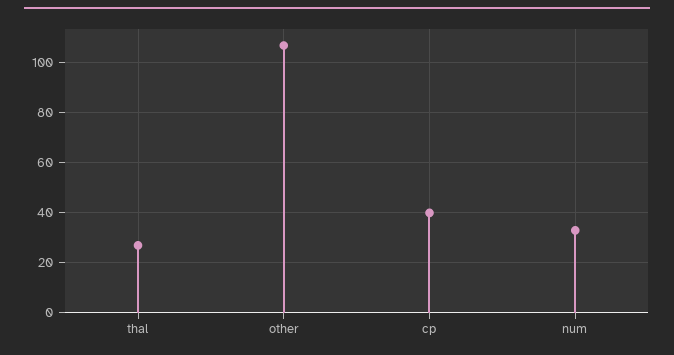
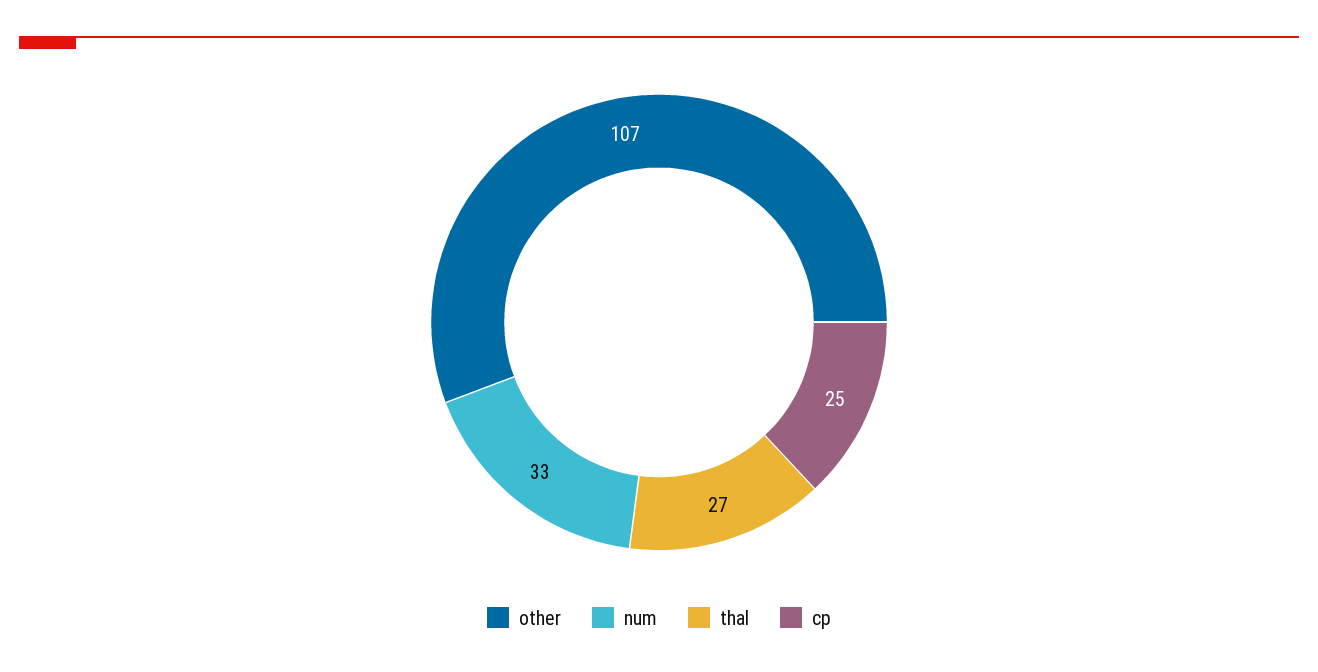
cp: 40 -> 25

